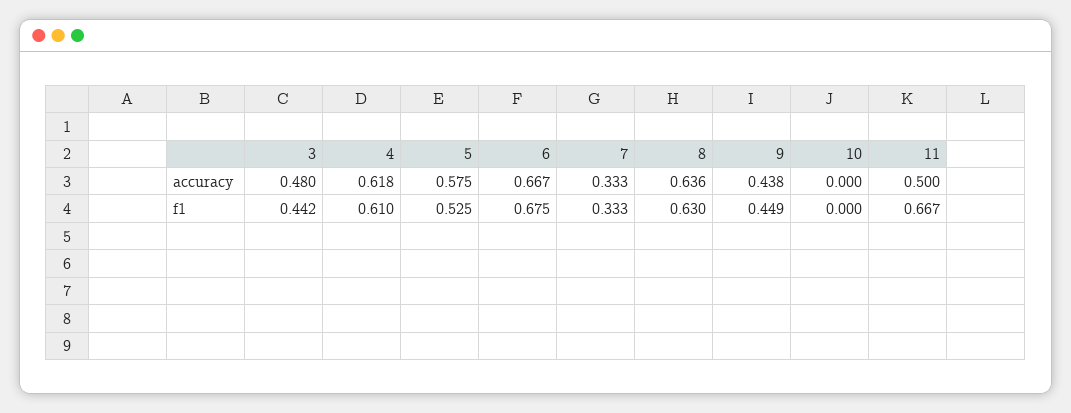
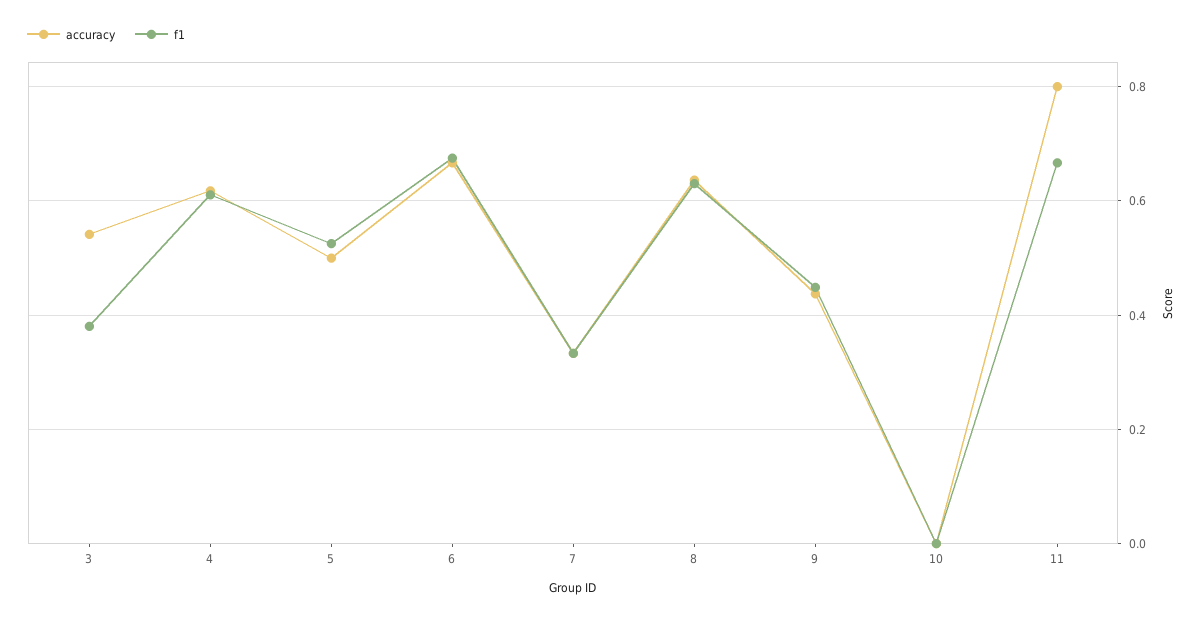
accuracy, 3: 0.48 -> 0.54
accuracy, 5: 0.575 -> 0.5
accuracy, 11: 0.5 -> 0.8
f1, 3: 0.442 -> 0.38

